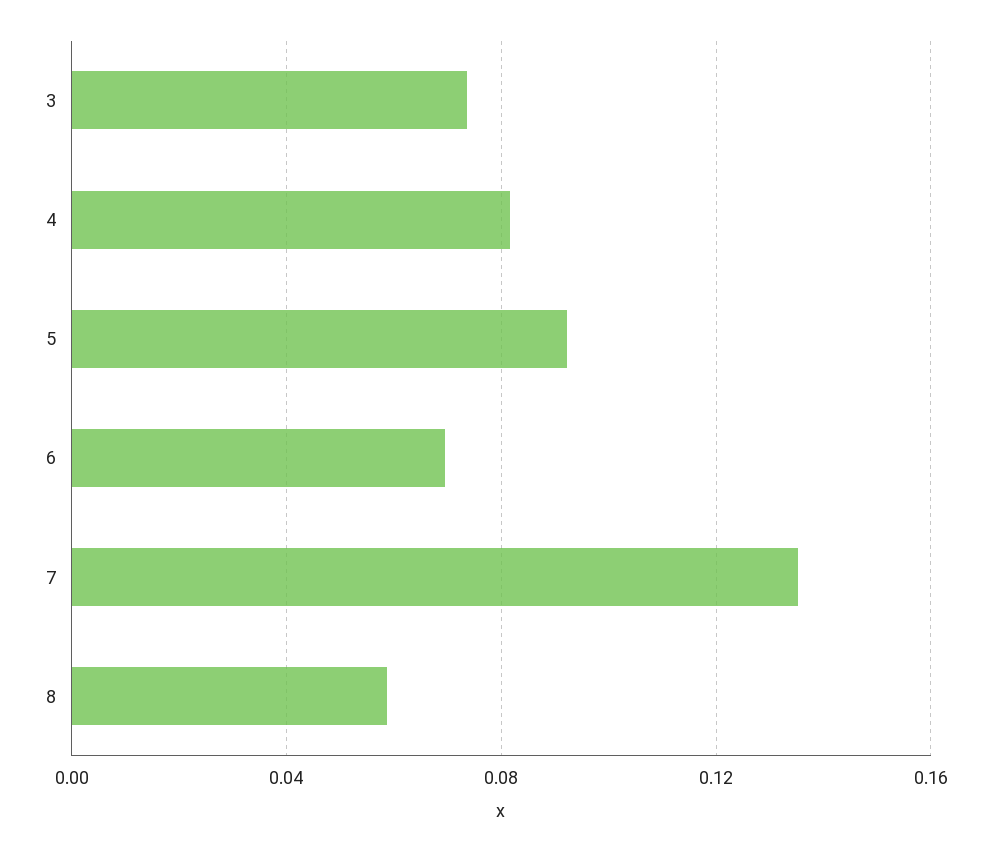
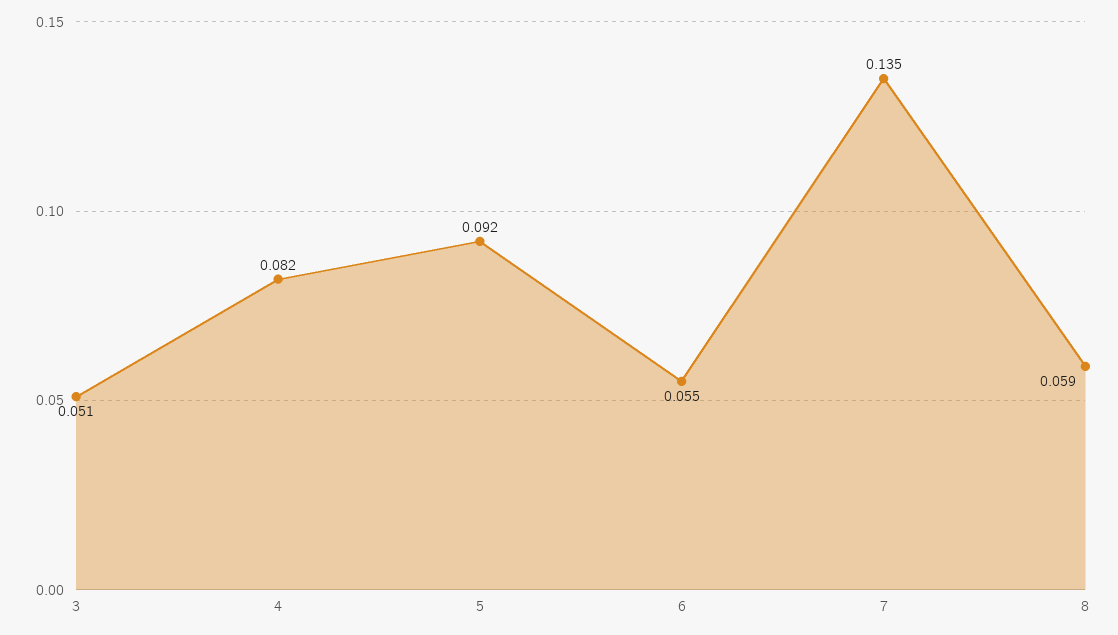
3: 0.075 -> 0.051
6: 0.07 -> 0.055

